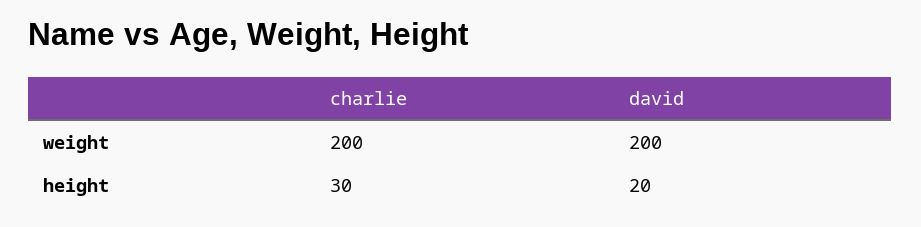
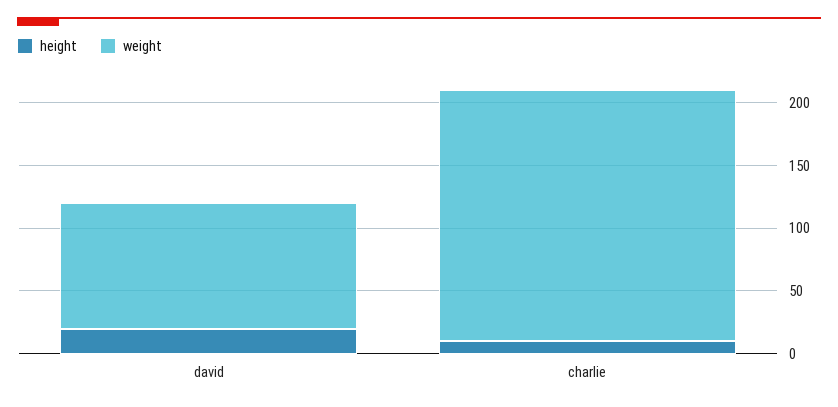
weight, david: 200 -> 100
height, charlie: 30 -> 10

